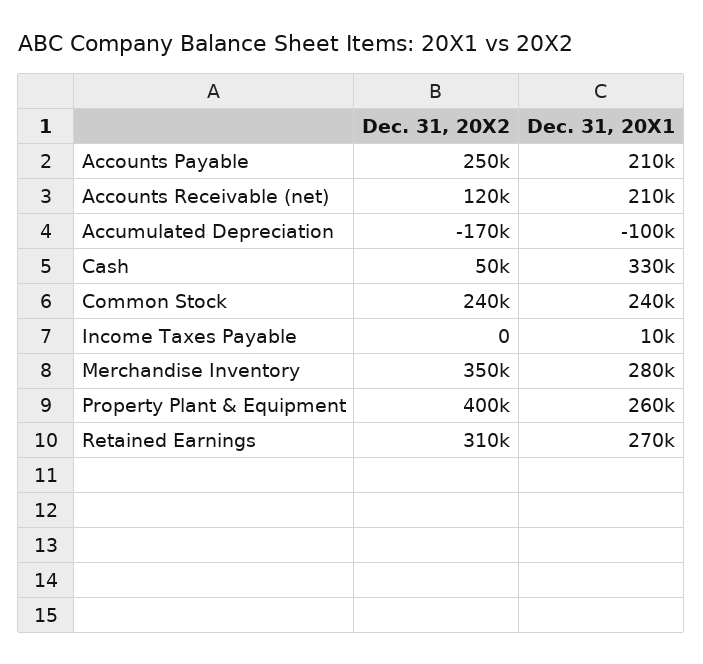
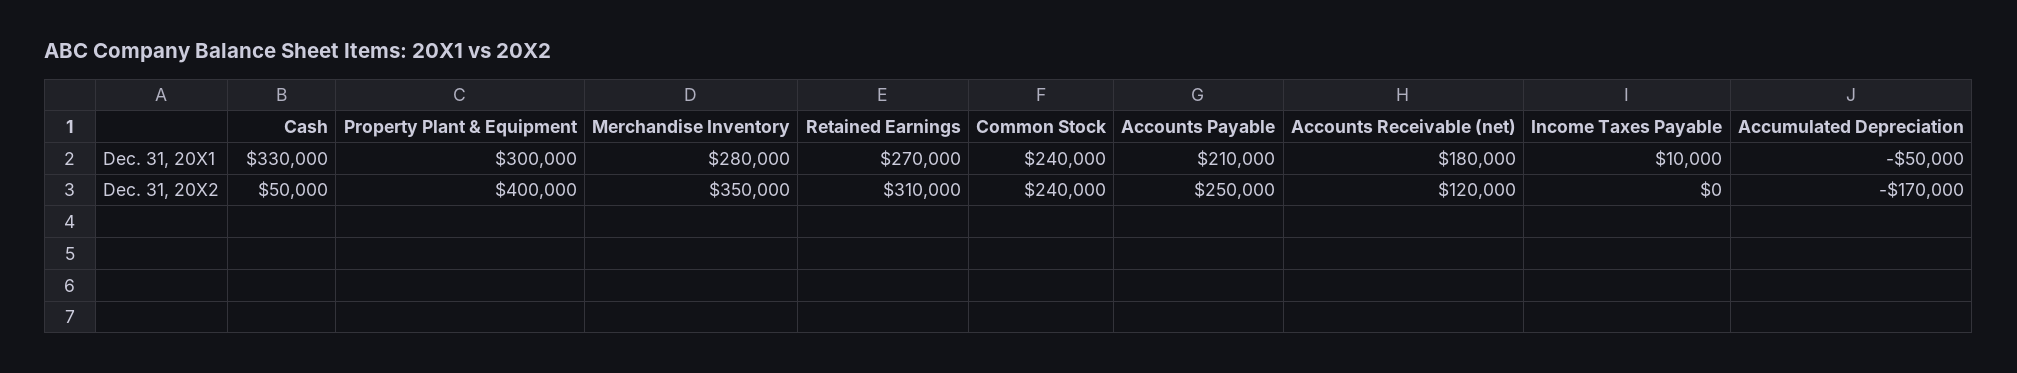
Dec. 31, 20X1, Accounts Receivable (net): 210000 -> 180000
Dec. 31, 20X1, Accumulated Depreciation: -100000 -> -50000
Dec. 31, 20X1, Property Plant & Equipment: 260000 -> 300000

